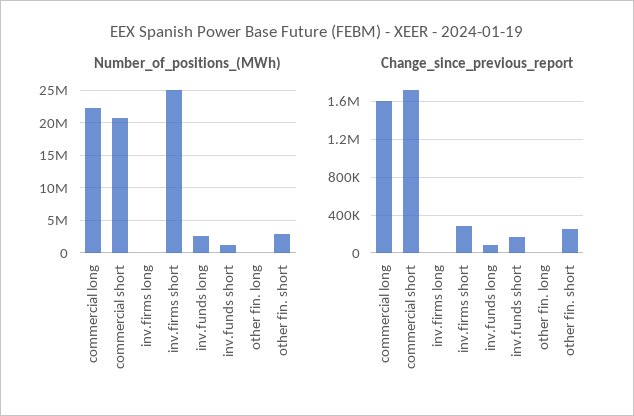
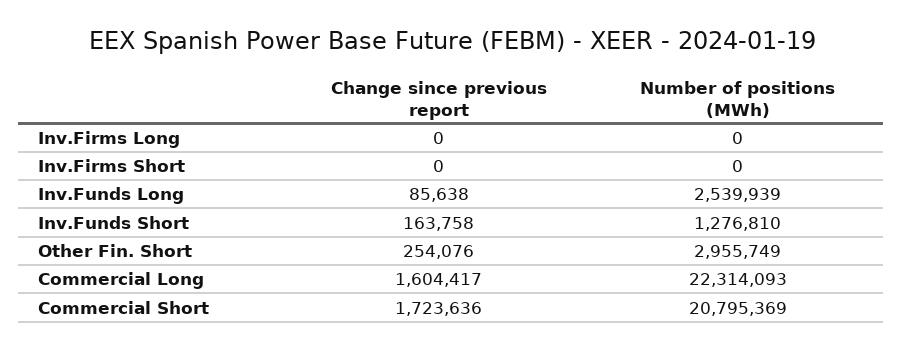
Number_of_positions_(MWh), inv.firms short: 25000000 -> 0
Number_of_positions_(MWh), other fin. long: 0 -> none
Change_since_previous_report, inv.firms short: 300000 -> 0
Change_since_previous_report, other fin. long: 0 -> none

